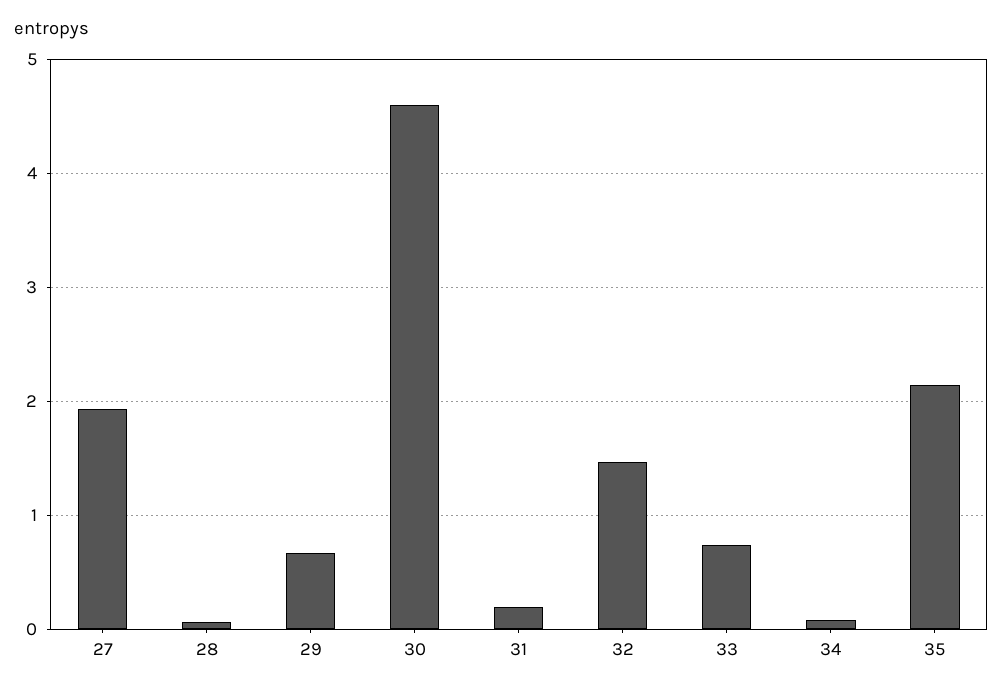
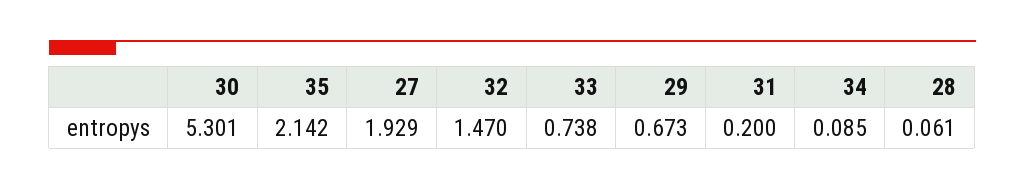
30: 4.6 -> 5.301

